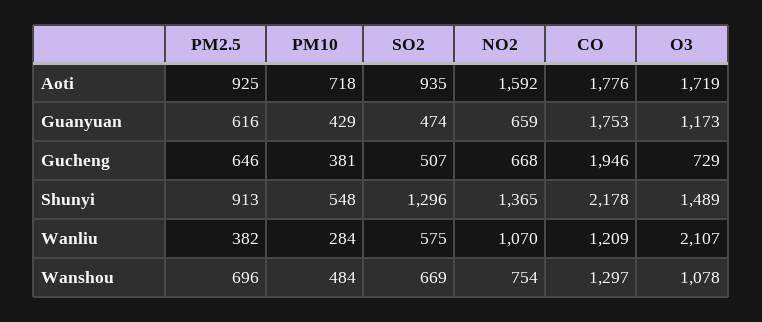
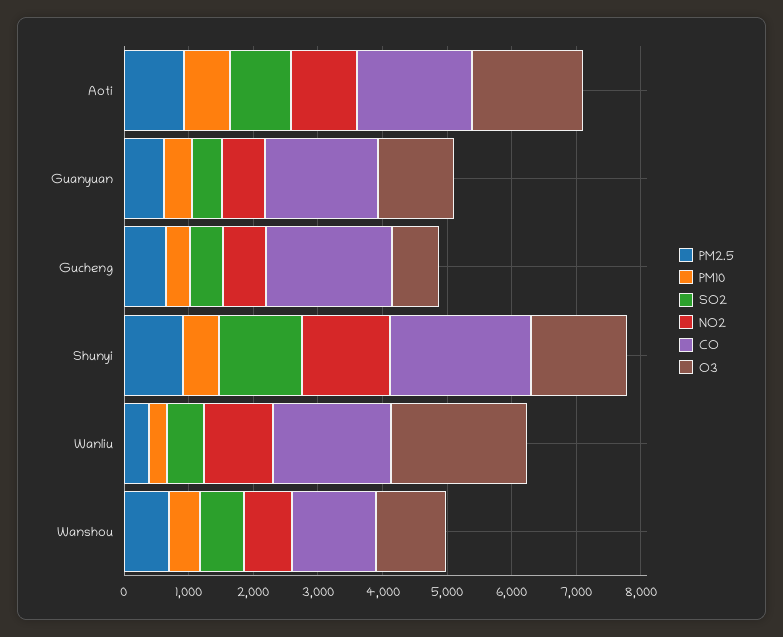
NO2, Aoti: 1592 -> 1000
CO, Wanliu: 1209 -> 1800

